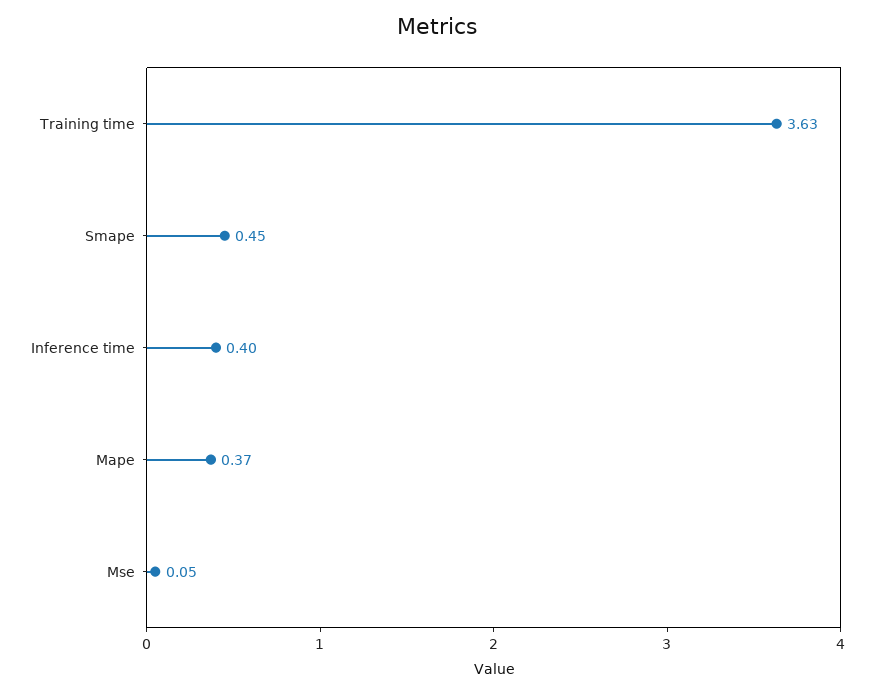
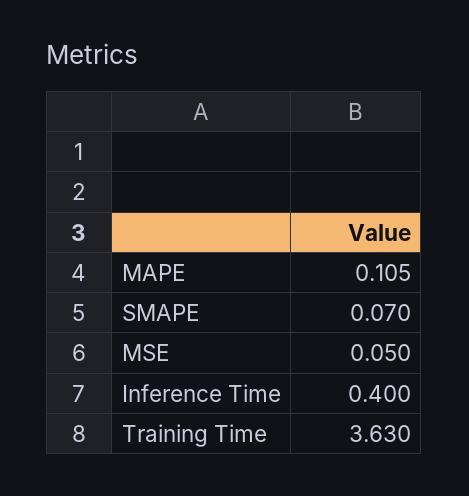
Smape: 0.45 -> 0.07
Mape: 0.37 -> 0.105

